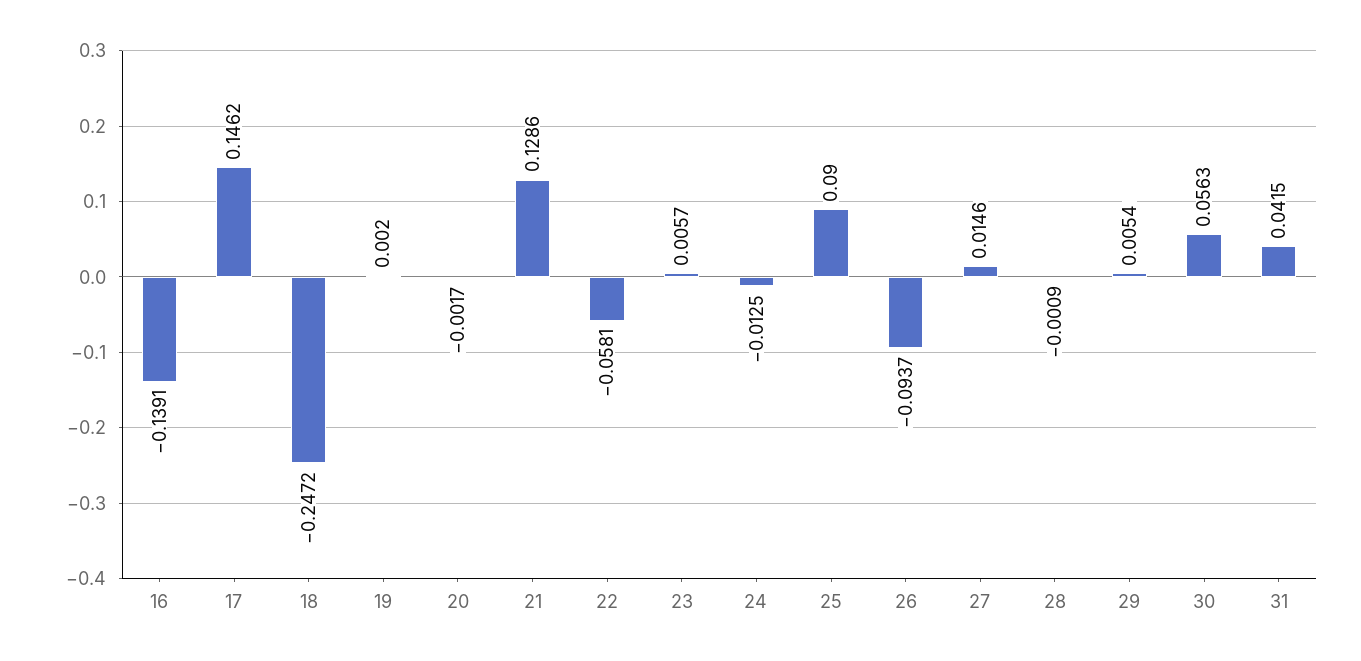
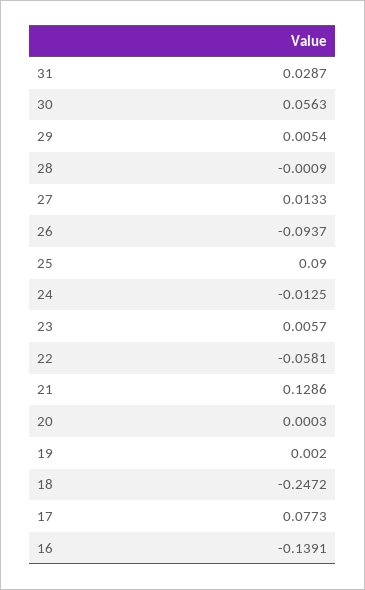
17: 0.1462 -> 0.0773
20: -0.0017 -> 0.0003
27: 0.0146 -> 0.0133
31: 0.0415 -> 0.0287

